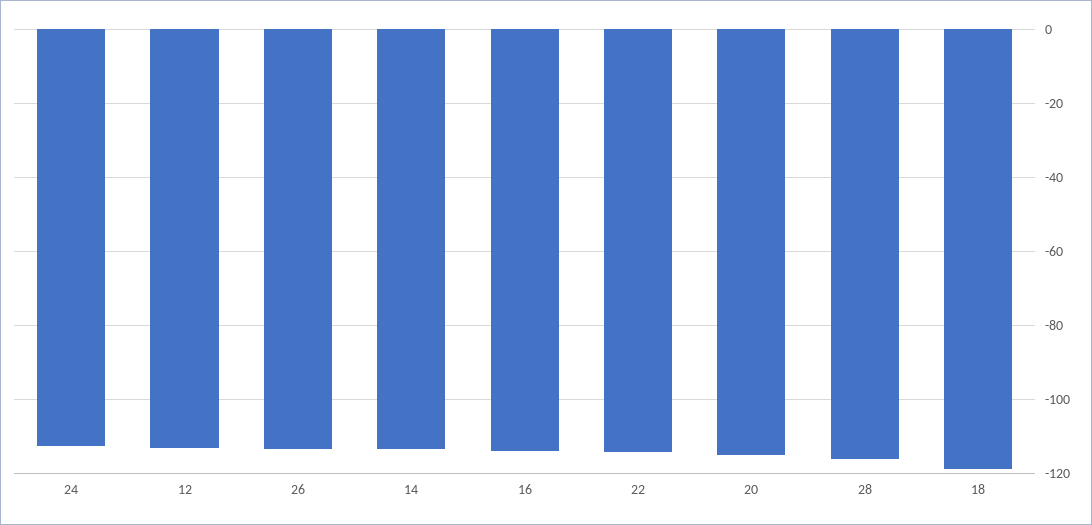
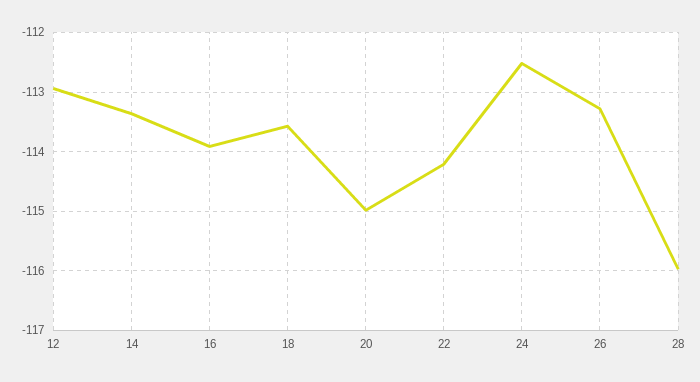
18: -118 -> -113.6

